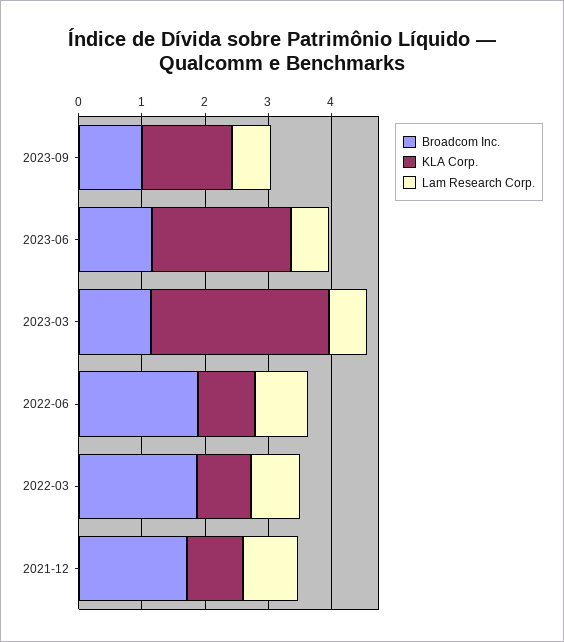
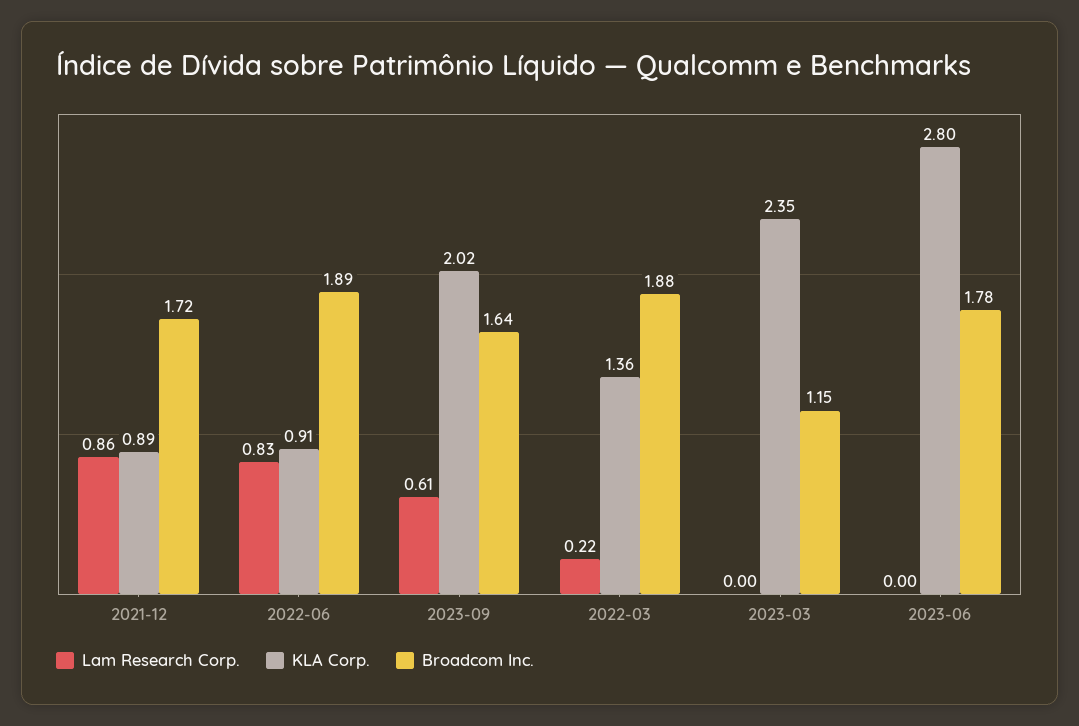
Broadcom Inc., 2023-09: 1 -> 1.64
KLA Corp., 2023-09: 1.4 -> 2.02
Broadcom Inc., 2023-06: 1.2 -> 1.78
KLA Corp., 2023-06: 2.2 -> 2.8
Lam Research Corp., 2023-06: 0.6 -> 0
KLA Corp., 2023-03: 2.8 -> 2.35
Lam Research Corp., 2023-03: 0.6 -> 0
KLA Corp., 2022-03: 0.8 -> 1.36
Lam Research Corp., 2022-03: 0.8 -> 0.22

